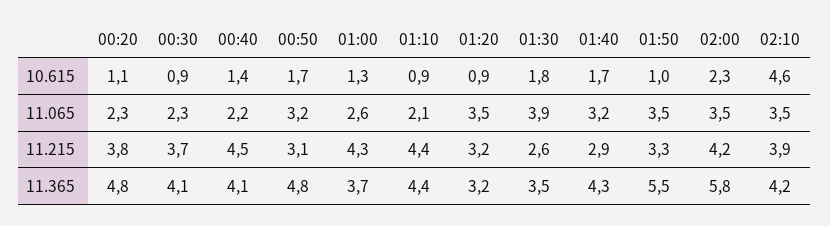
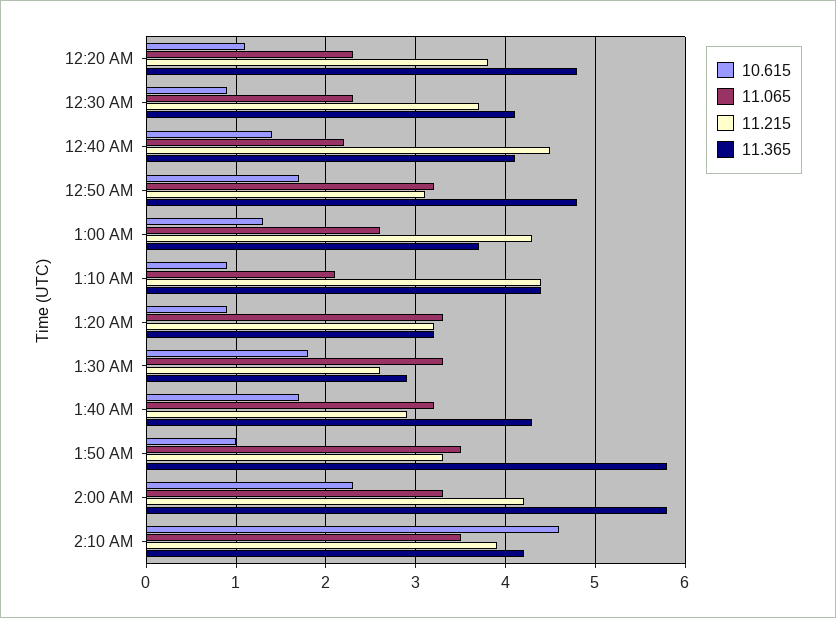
11.065, 01:20: 3.5 -> 3.3
11.065, 01:30: 3.9 -> 3.3
11.065, 02:00: 3.5 -> 3.3
11.365, 01:30: 3.5 -> 2.9
11.365, 01:50: 5.5 -> 5.8

